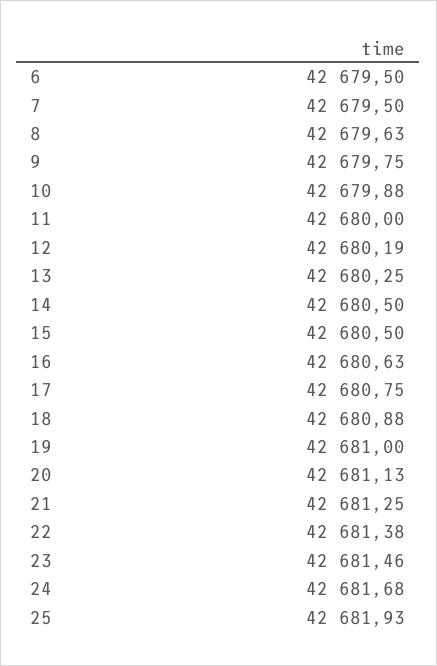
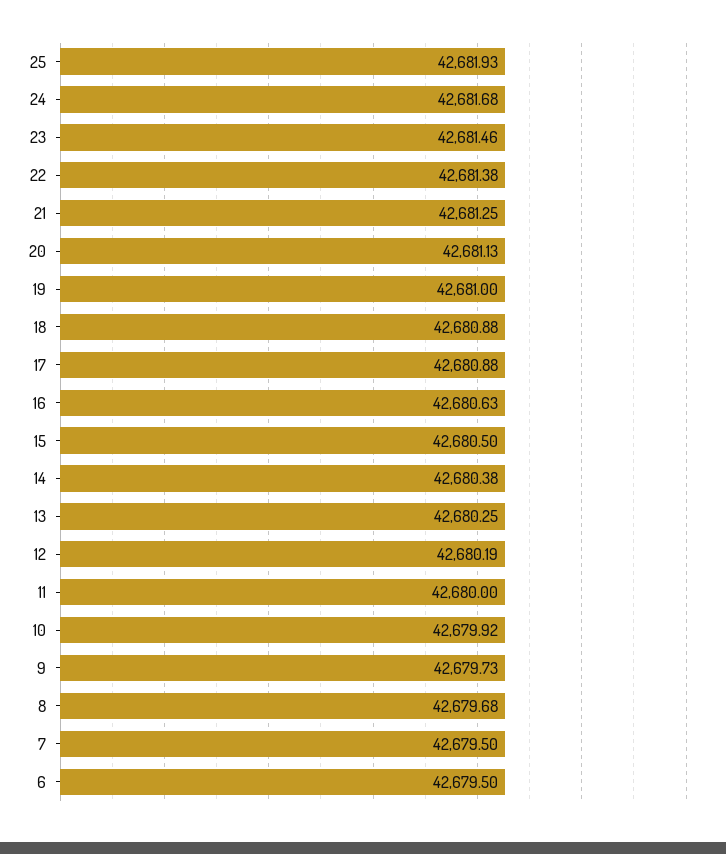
8: 42679.63 -> 42679.68
9: 42679.75 -> 42679.73
10: 42679.88 -> 42679.92
14: 42680.5 -> 42680.38
17: 42680.75 -> 42680.88

